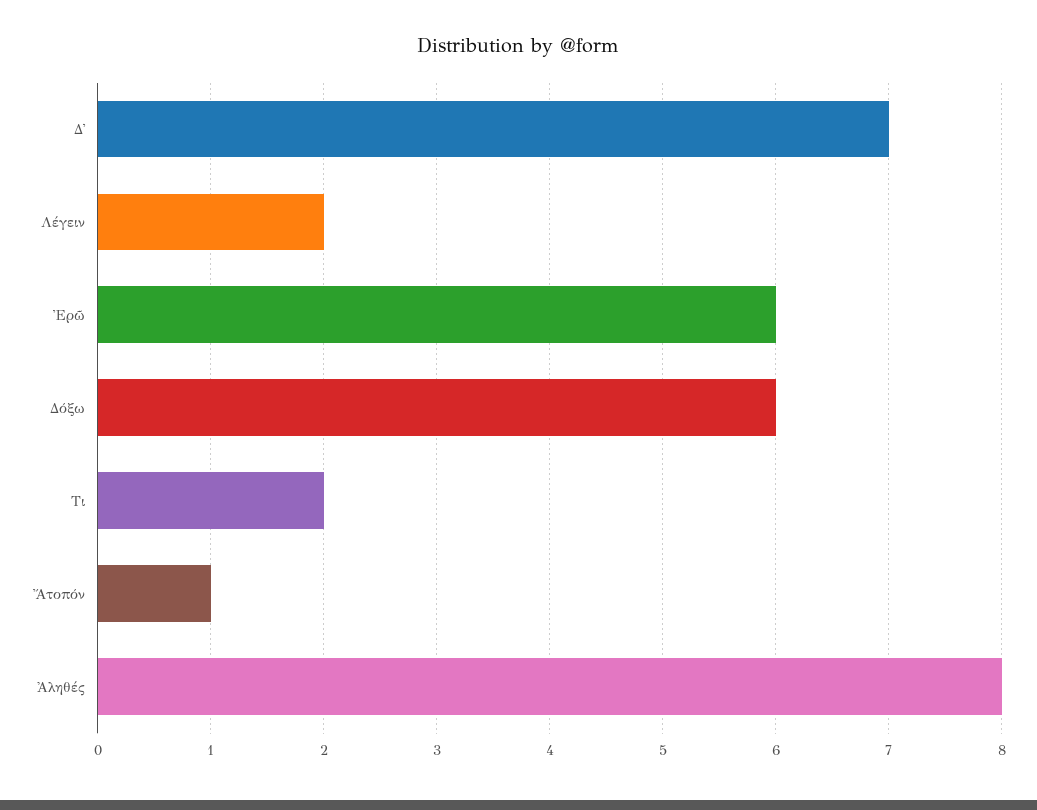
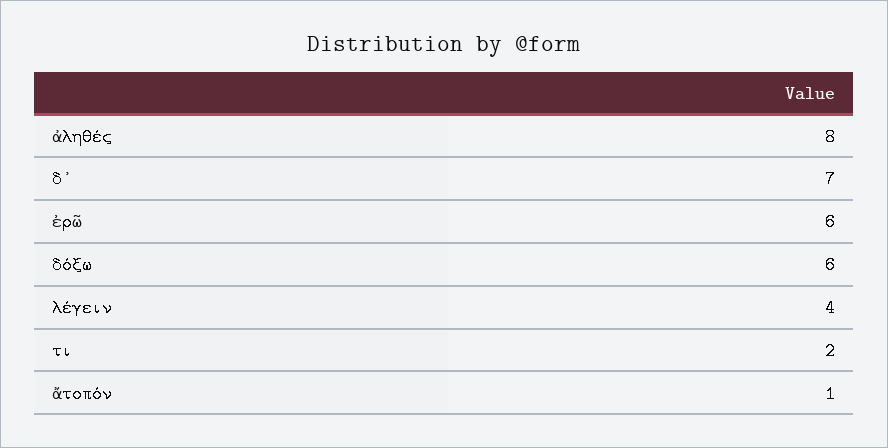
Λέγειν: 2 -> 4

